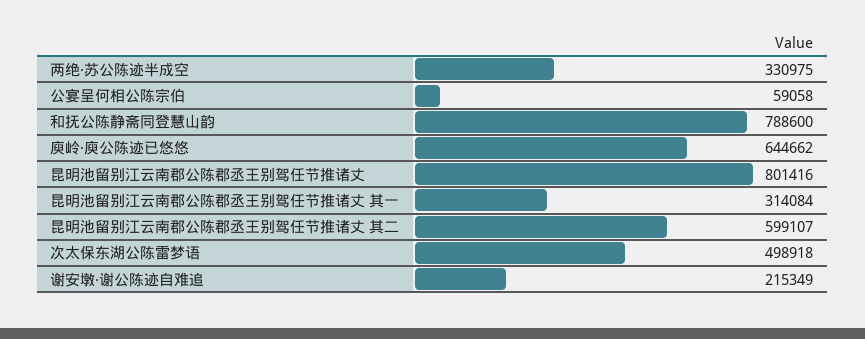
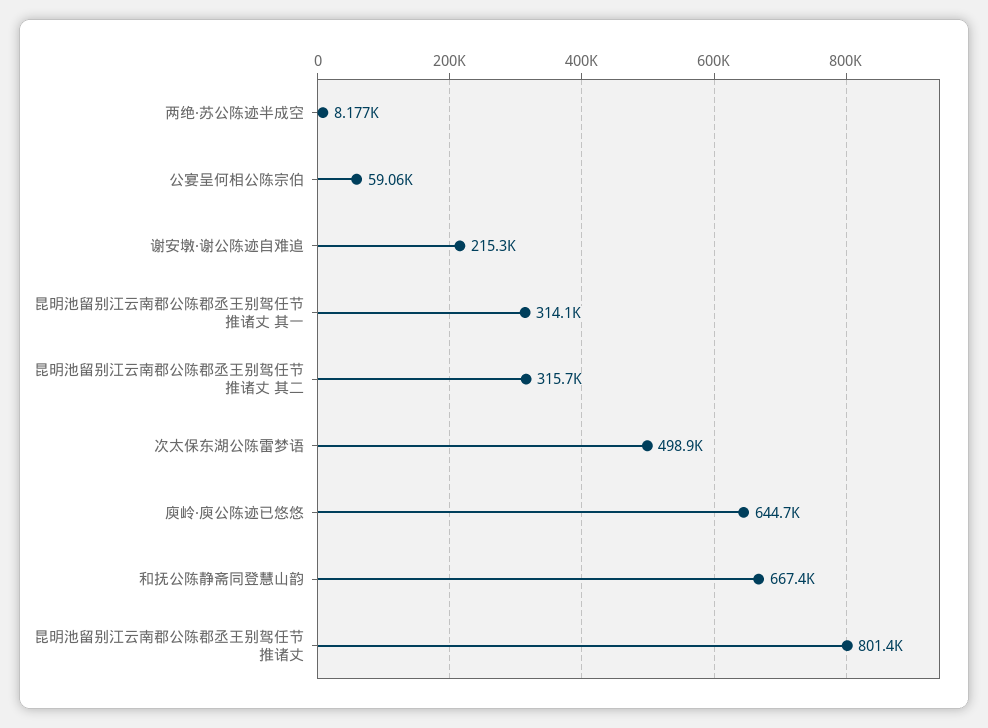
两绝·苏公陈迹半成空: 330975 -> 8177
和抚公陈静斋同登慧山韵: 788600 -> 667400
昆明池留别江云南郡公陈郡丞王别驾任节推诸丈 其二: 599107 -> 315700

